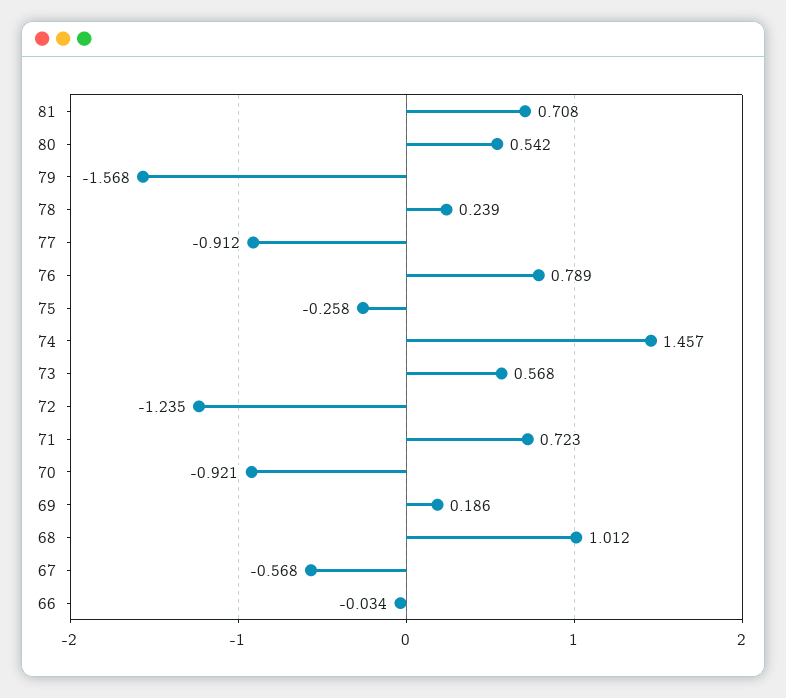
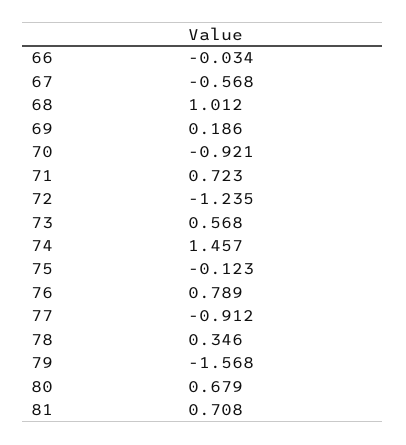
80: 0.542 -> 0.679
78: 0.239 -> 0.346
75: -0.258 -> -0.123

